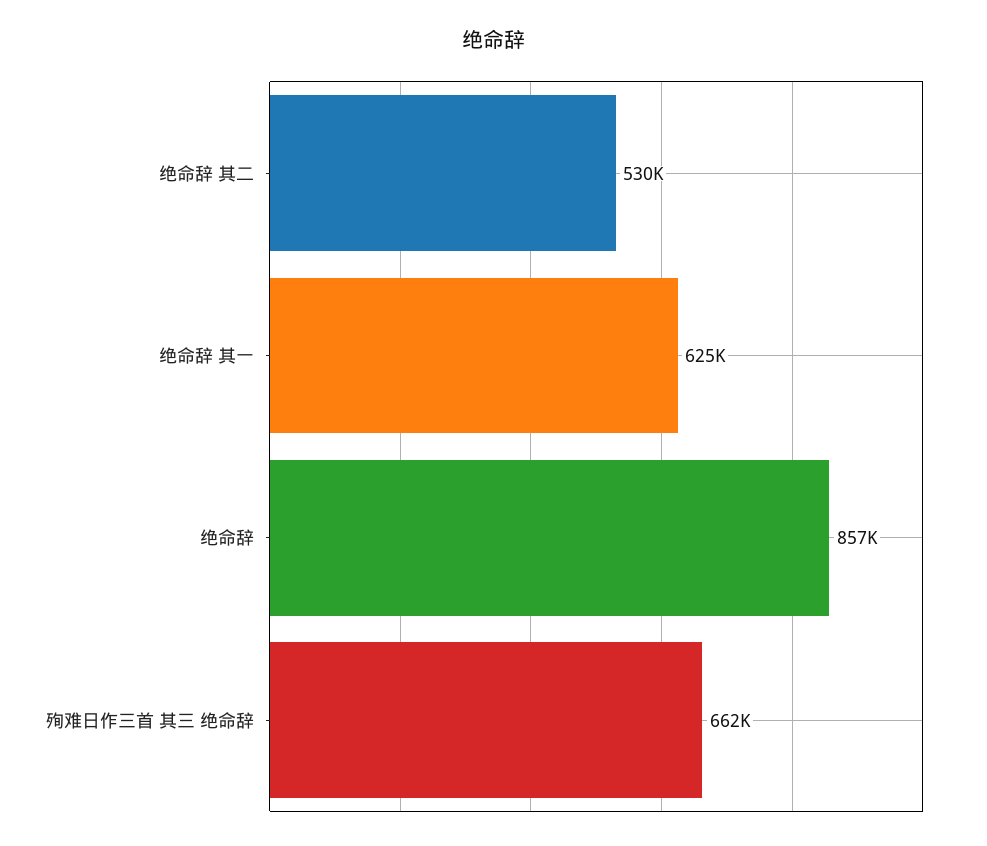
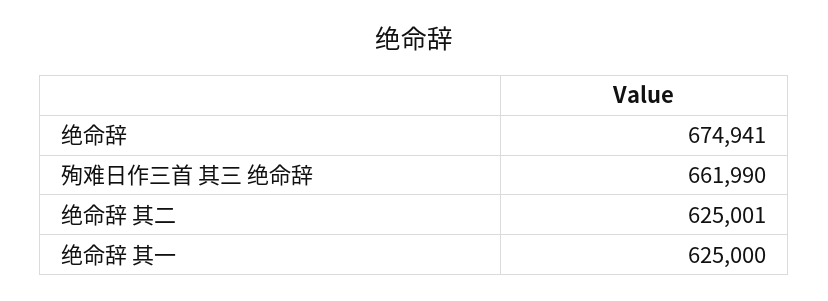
绝命辞 其二: 530000 -> 625001
绝命辞: 857000 -> 674941

